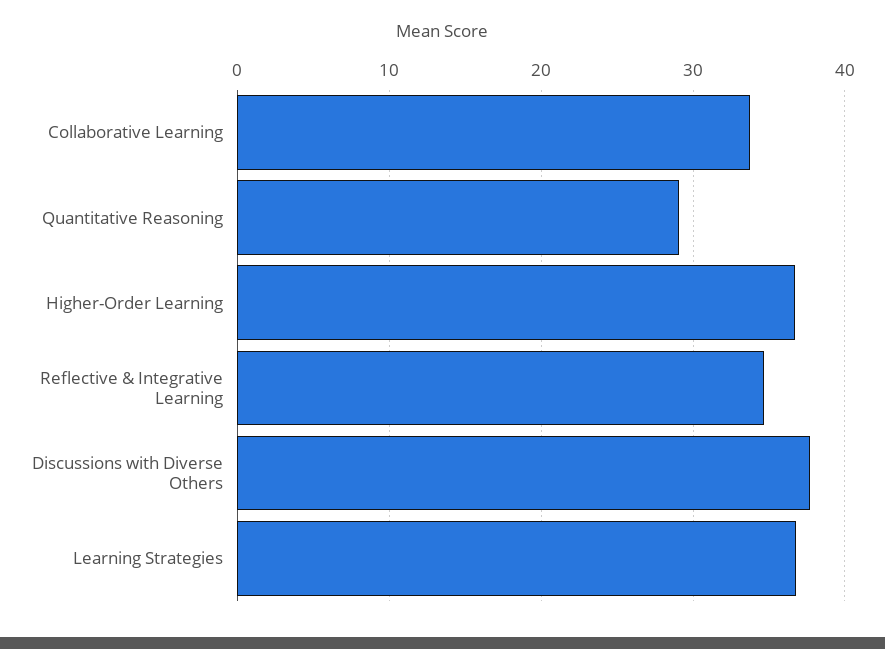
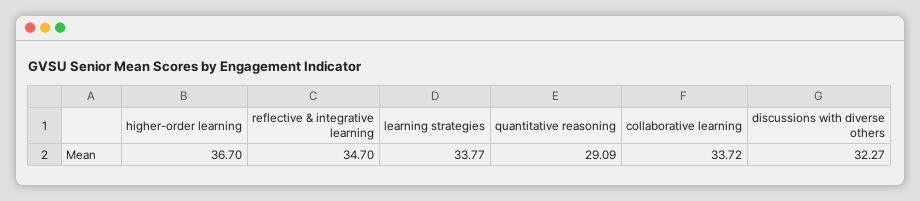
Discussions with Diverse Others: 38 -> 32.27
Learning Strategies: 37 -> 33.77

